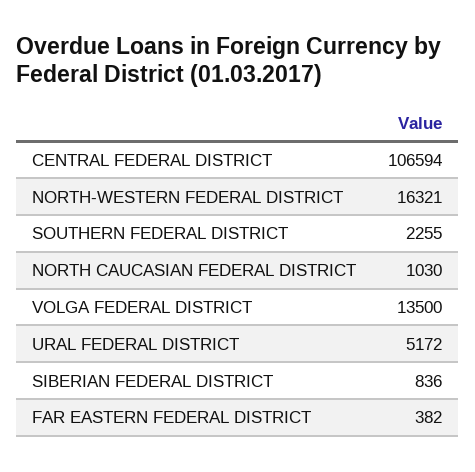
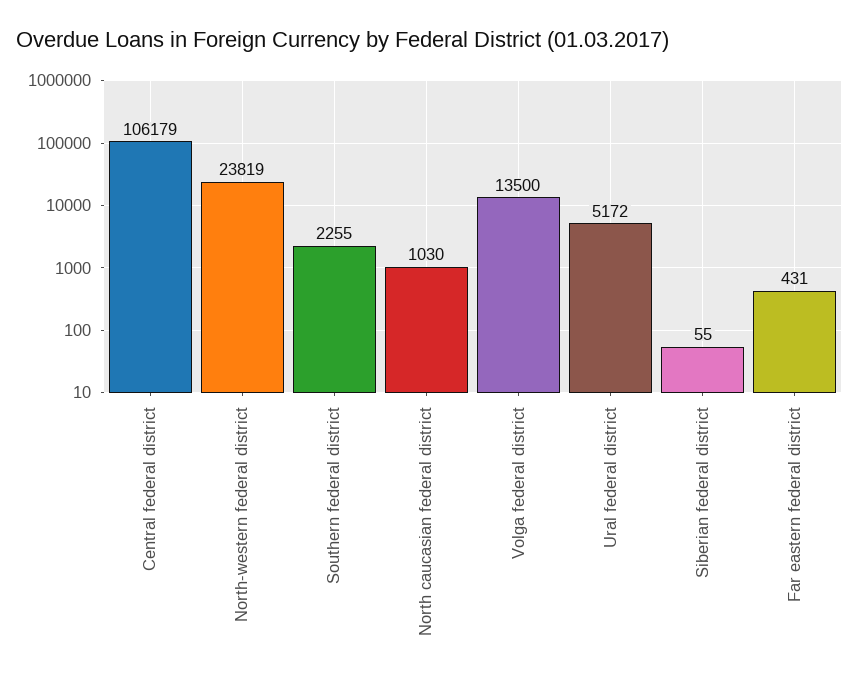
CENTRAL FEDERAL DISTRICT: 106594 -> 106179
NORTH-WESTERN FEDERAL DISTRICT: 16321 -> 23819
SIBERIAN FEDERAL DISTRICT: 836 -> 55
FAR EASTERN FEDERAL DISTRICT: 382 -> 431

